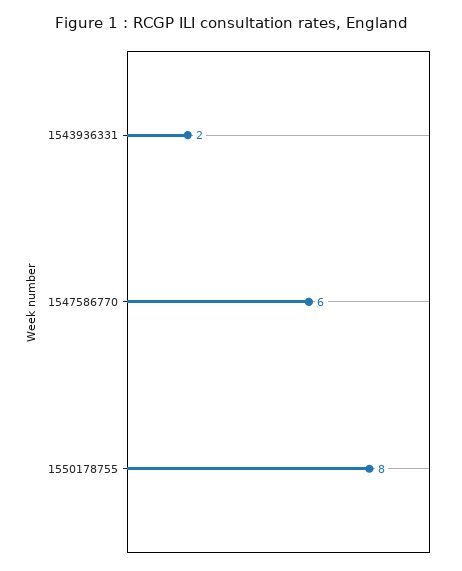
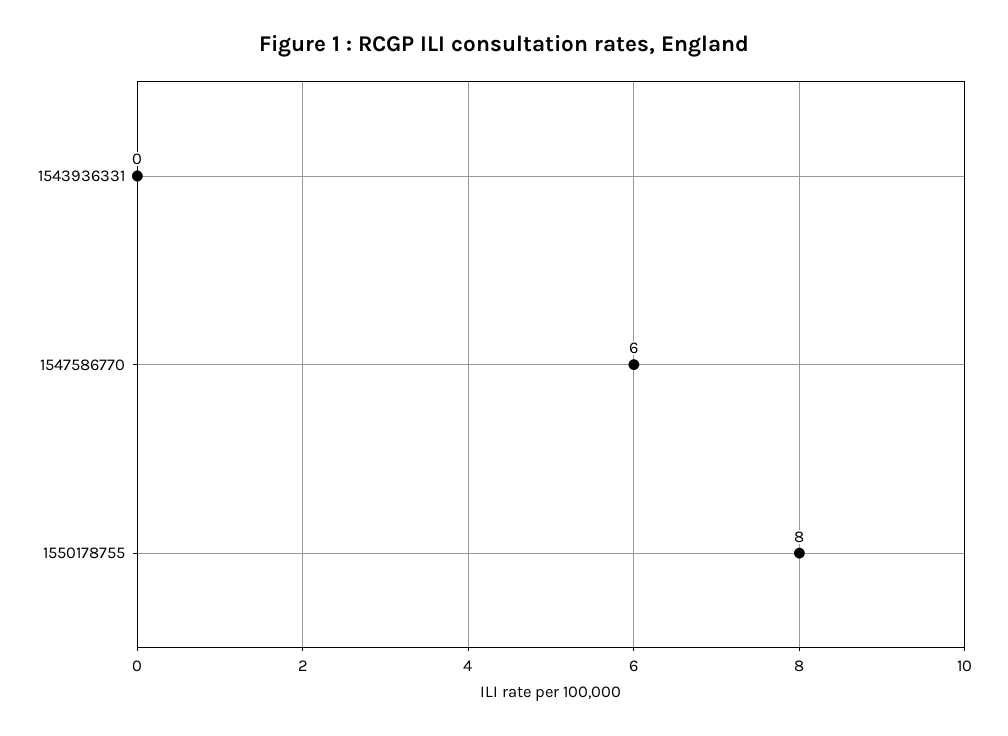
1543936331: 2 -> 0

